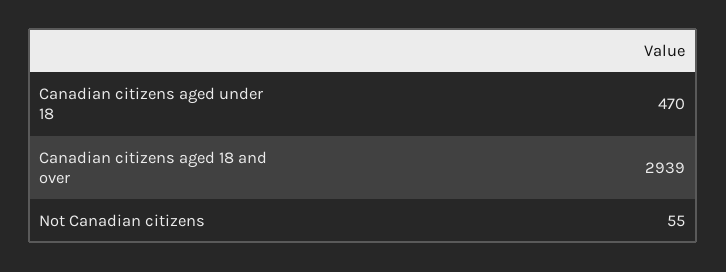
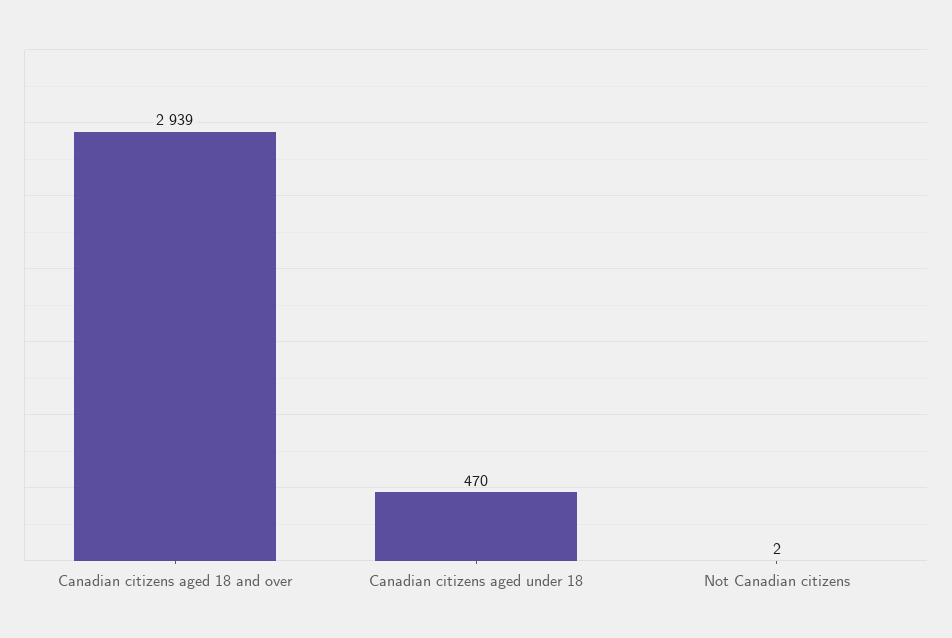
Not Canadian citizens: 55 -> 2

